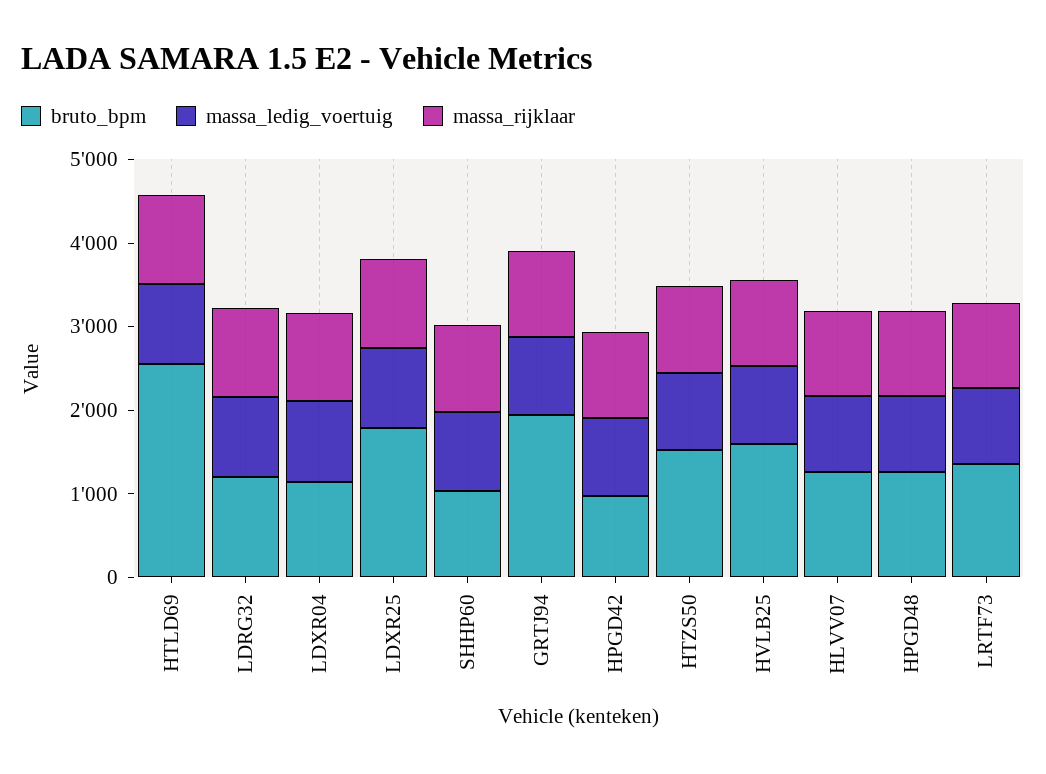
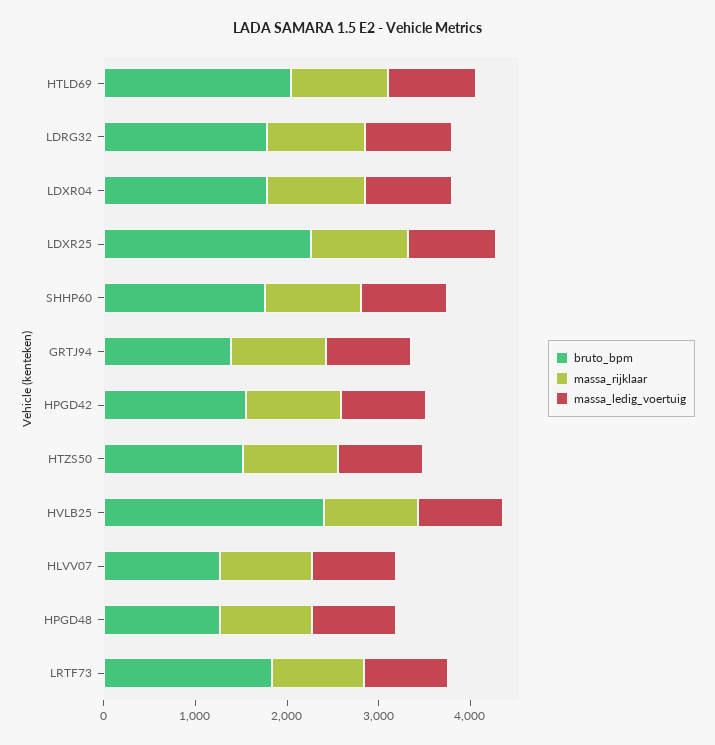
bruto_bpm, HTLD69: 2600 -> 2000
bruto_bpm, LDRG32: 1200 -> 1800
bruto_bpm, LDXR04: 1200 -> 1800
bruto_bpm, LDXR25: 1800 -> 2200
bruto_bpm, SHHP60: 1000 -> 1800
bruto_bpm, GRTJ94: 2000 -> 1400
bruto_bpm, HPGD42: 1000 -> 1600
bruto_bpm, HVLB25: 1600 -> 2400
bruto_bpm, LRTF73: 1400 -> 1800

